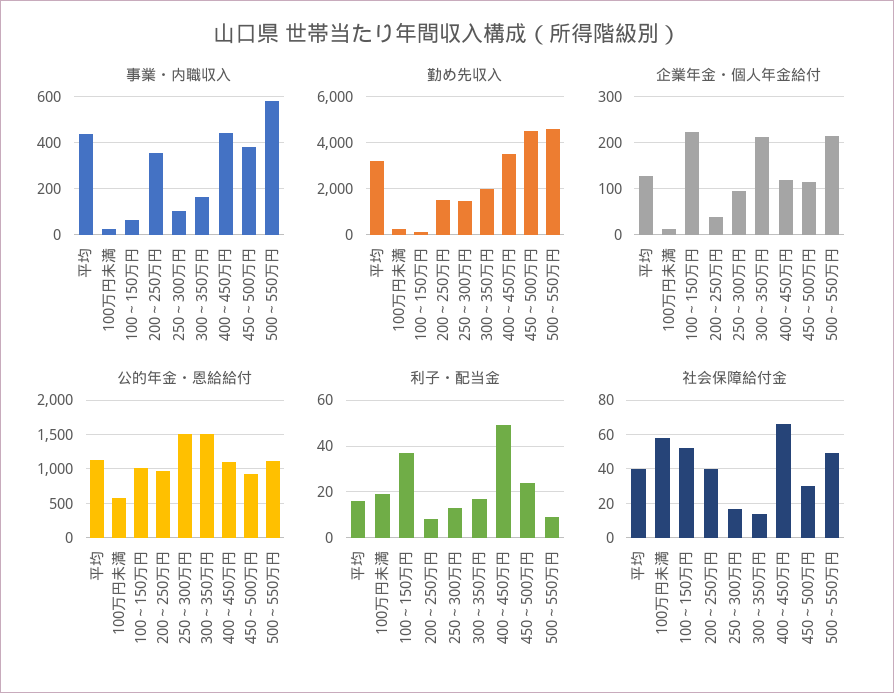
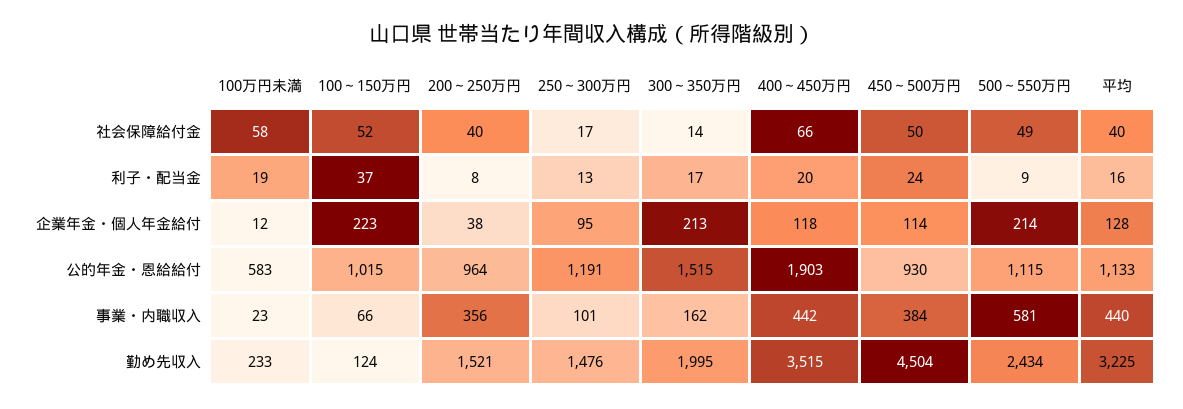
勤め先収入, 500～550万円: 4500 -> 2434
公的年金・恩給給付, 250～300万円: 1500 -> 1191
公的年金・恩給給付, 400～450万円: 1100 -> 1903
利子・配当金, 400～450万円: 50 -> 20
社会保障給付金, 450～500万円: 30 -> 50

